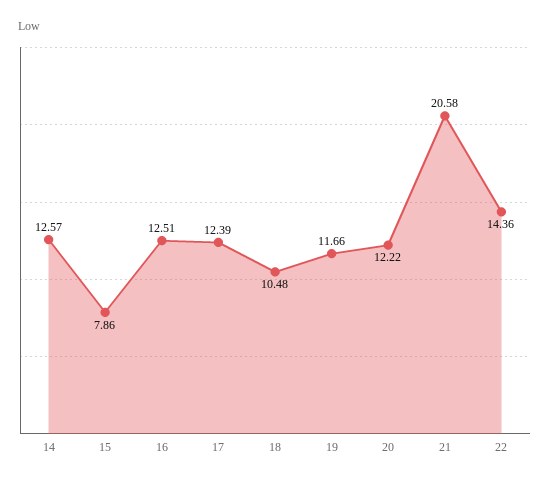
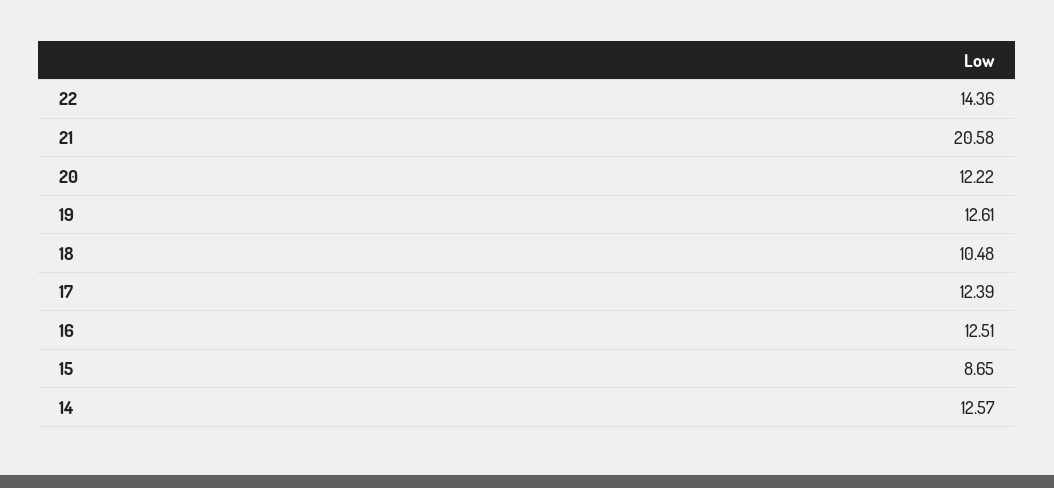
15: 7.86 -> 8.65
19: 11.66 -> 12.61

